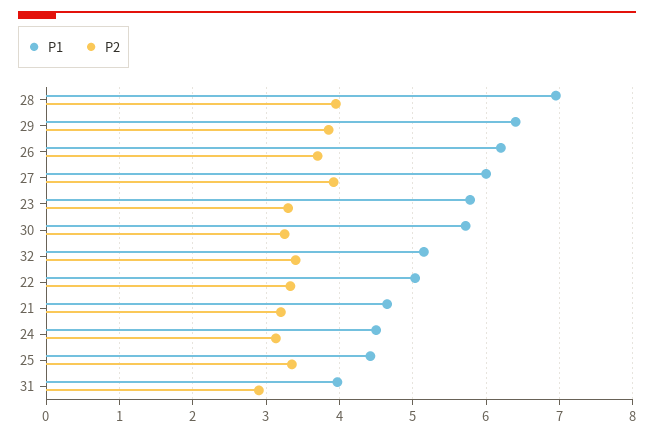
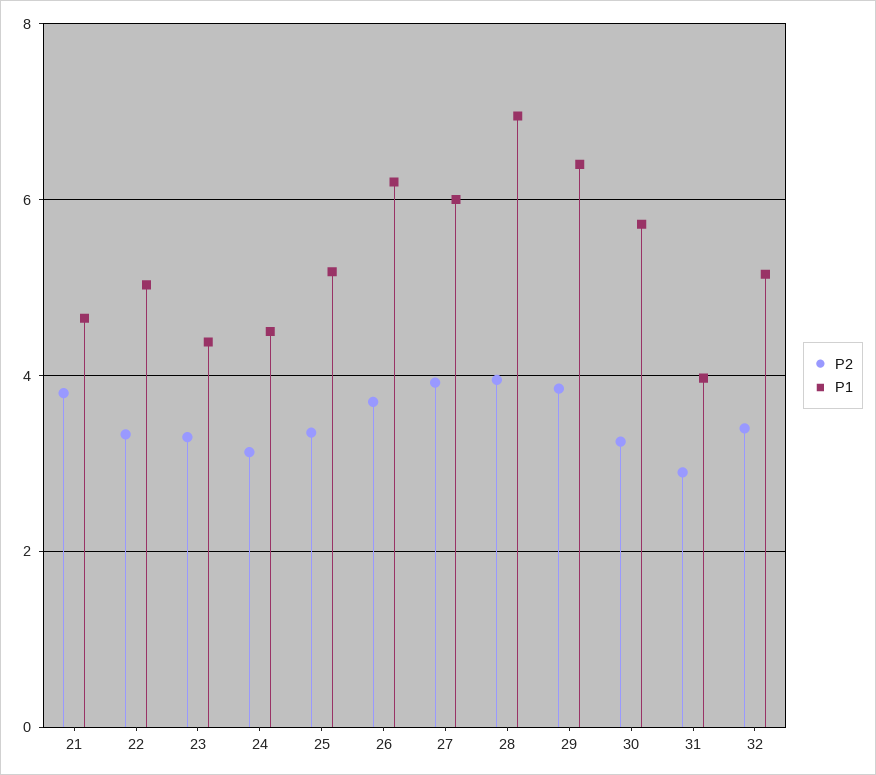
P1, 23: 5.8 -> 4.4
P2, 21: 3.2 -> 3.8
P1, 25: 4.4 -> 5.2

